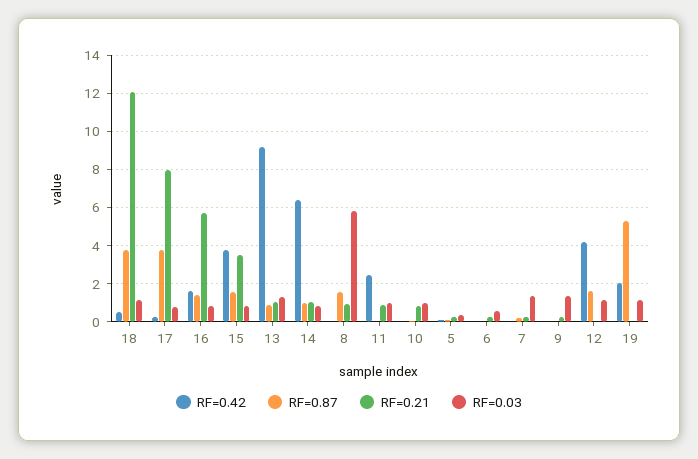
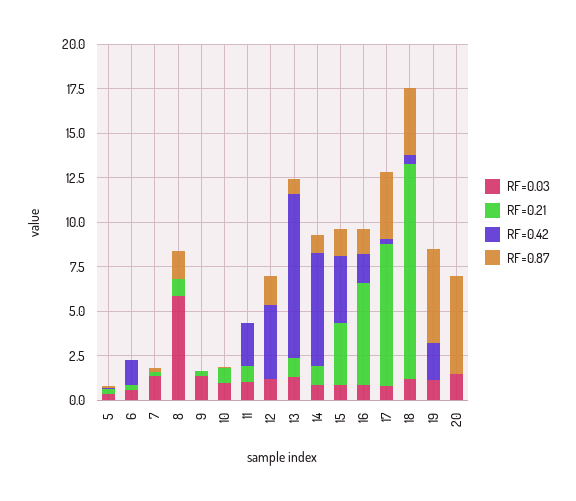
RF=0.42, 6: 0 -> 1.5
RF=0.03, 20: none -> 1.5
RF=0.21, 20: none -> 0
RF=0.42, 20: none -> 0
RF=0.87, 20: none -> 5.5

